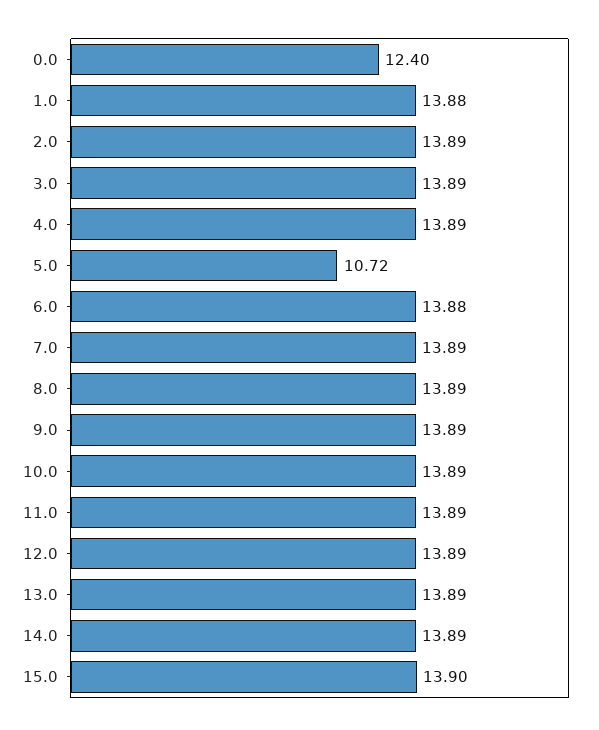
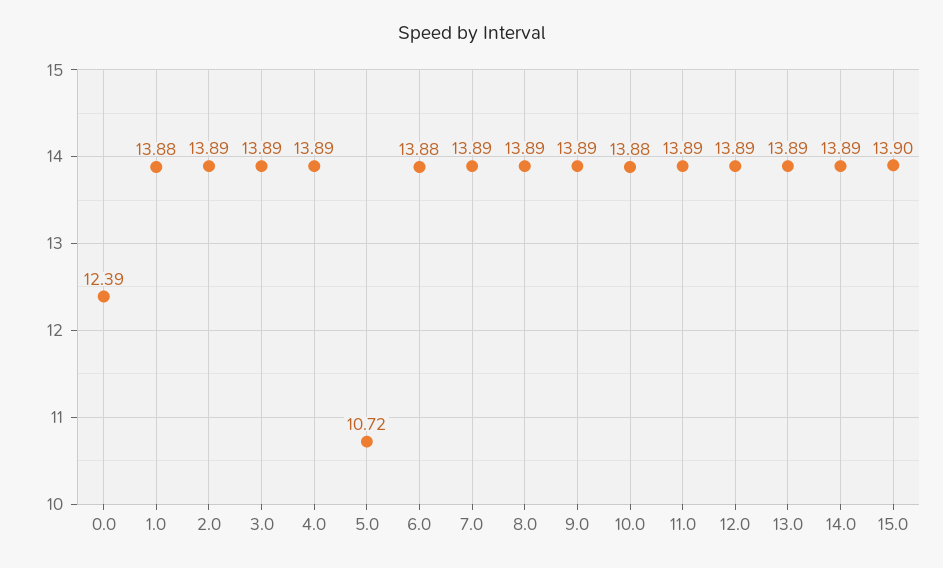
0.0: 12.4 -> 12.39
10.0: 13.89 -> 13.88

